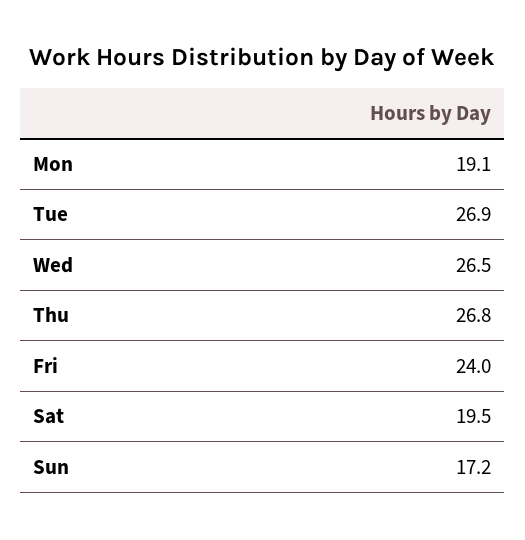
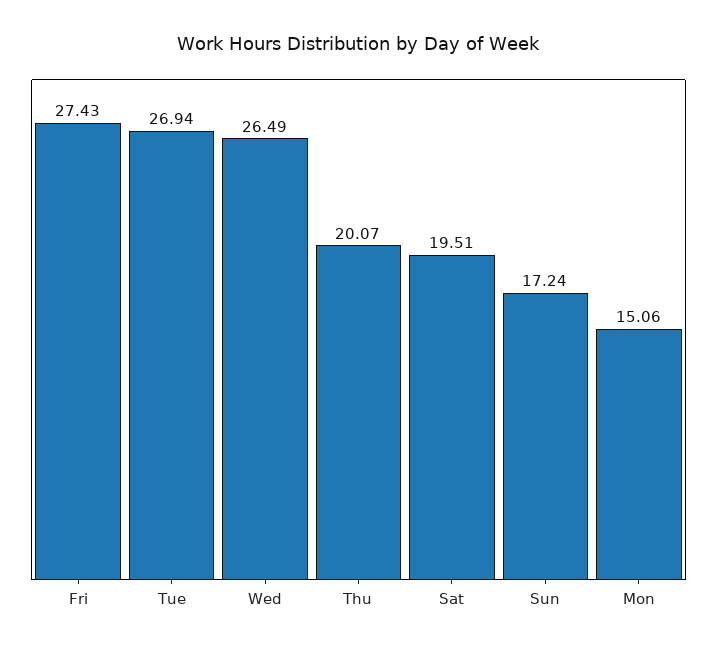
Mon: 19.1 -> 15.06
Thu: 26.8 -> 20.07
Fri: 24 -> 27.43

